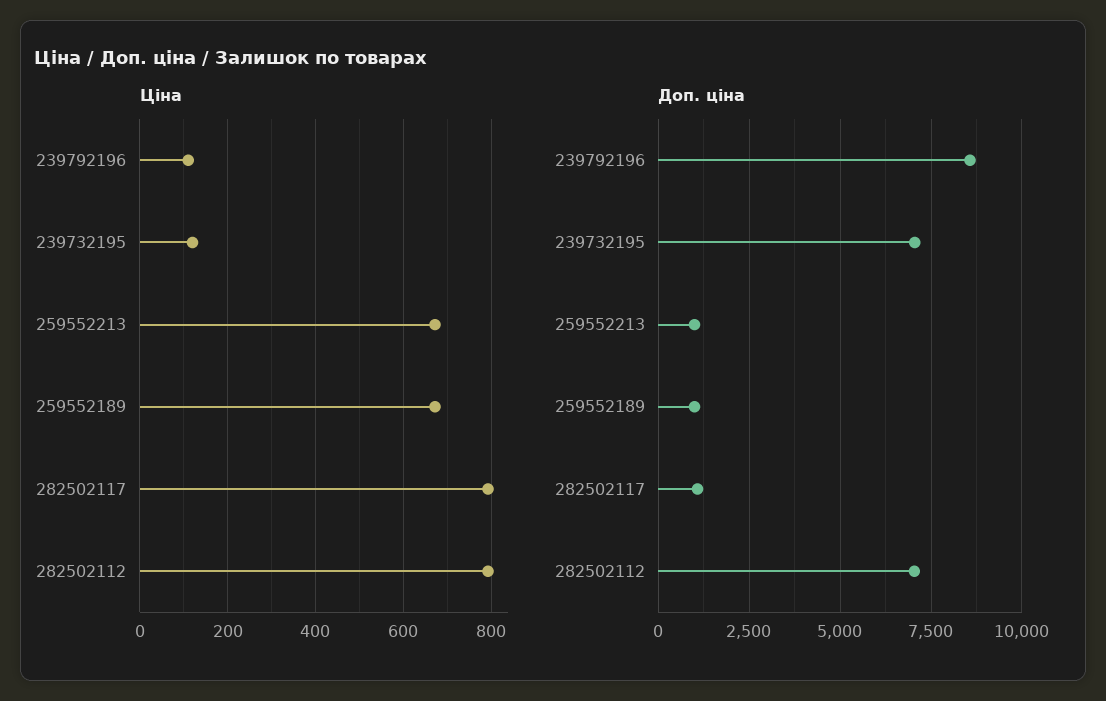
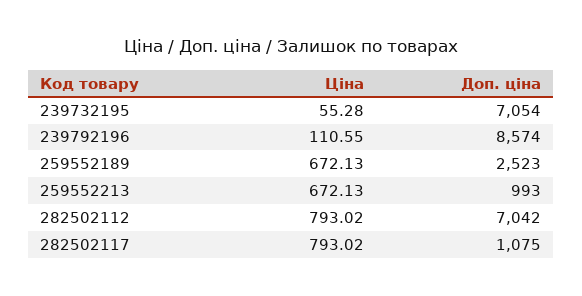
Ціна, 239732195: 120 -> 55.28
Доп. ціна, 259552189: 1000 -> 2523

